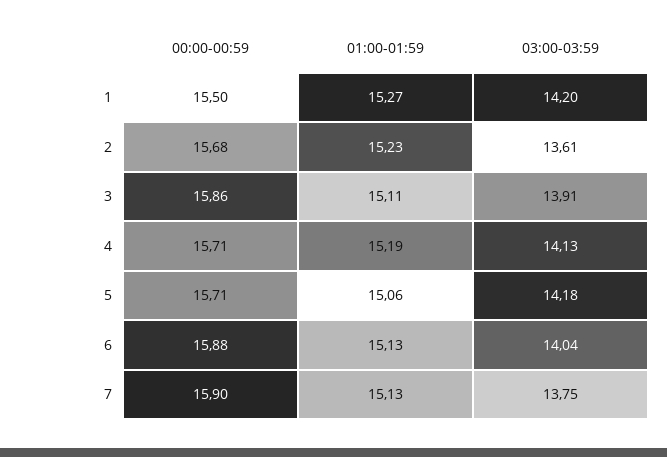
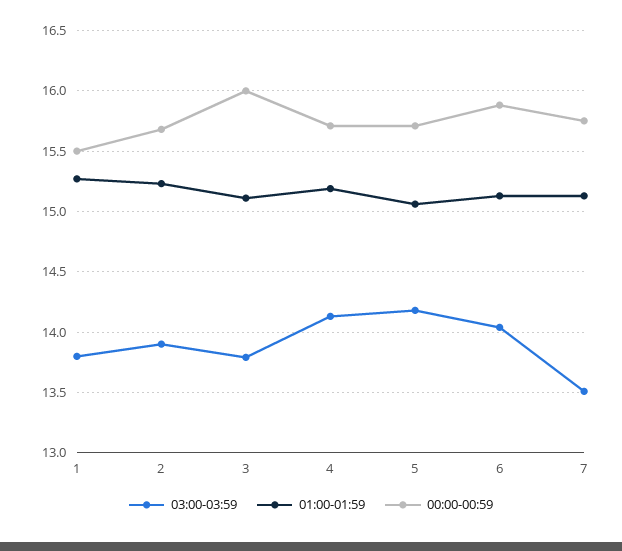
03:00-03:59, 1: 14.2 -> 13.8
03:00-03:59, 2: 13.61 -> 13.9
00:00-00:59, 3: 15.86 -> 16
03:00-03:59, 3: 13.91 -> 13.8
00:00-00:59, 7: 15.9 -> 15.75
03:00-03:59, 7: 13.75 -> 13.5

